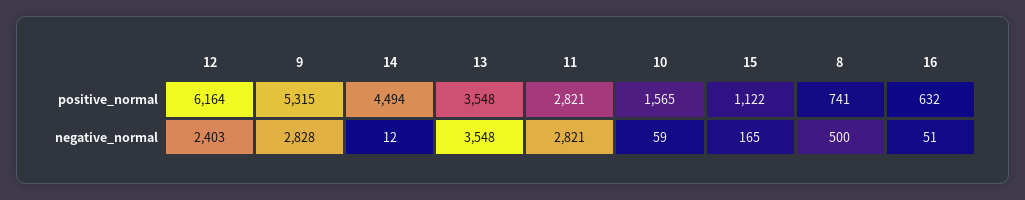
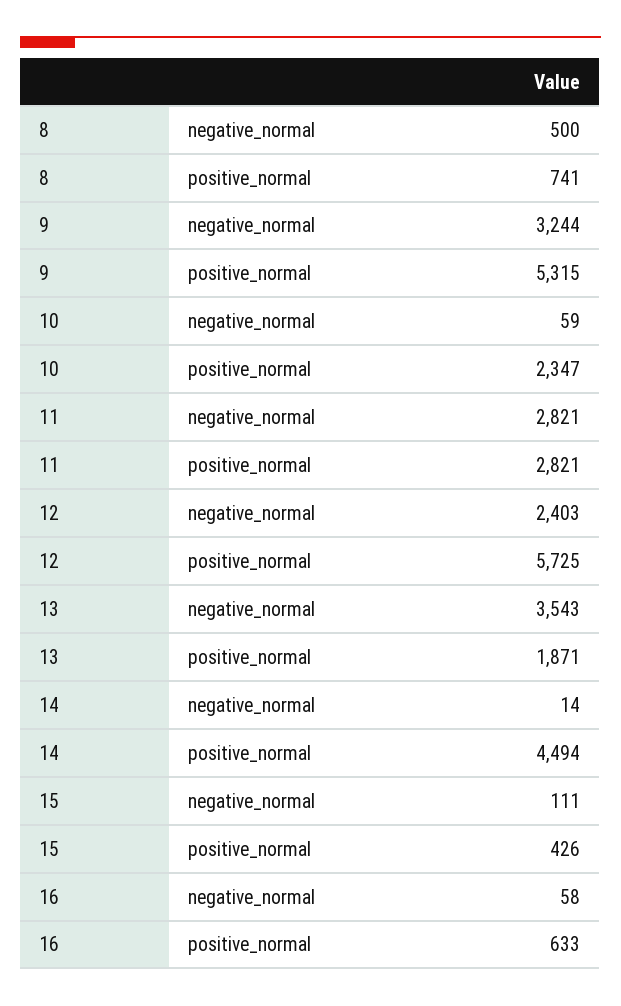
12, positive_normal: 6164 -> 5725
13, positive_normal: 3548 -> 1871
10, positive_normal: 1565 -> 2347
15, positive_normal: 1122 -> 426
16, positive_normal: 632 -> 633
9, negative_normal: 2828 -> 3244
14, negative_normal: 12 -> 14
13, negative_normal: 3548 -> 3543
15, negative_normal: 165 -> 111
16, negative_normal: 51 -> 58

